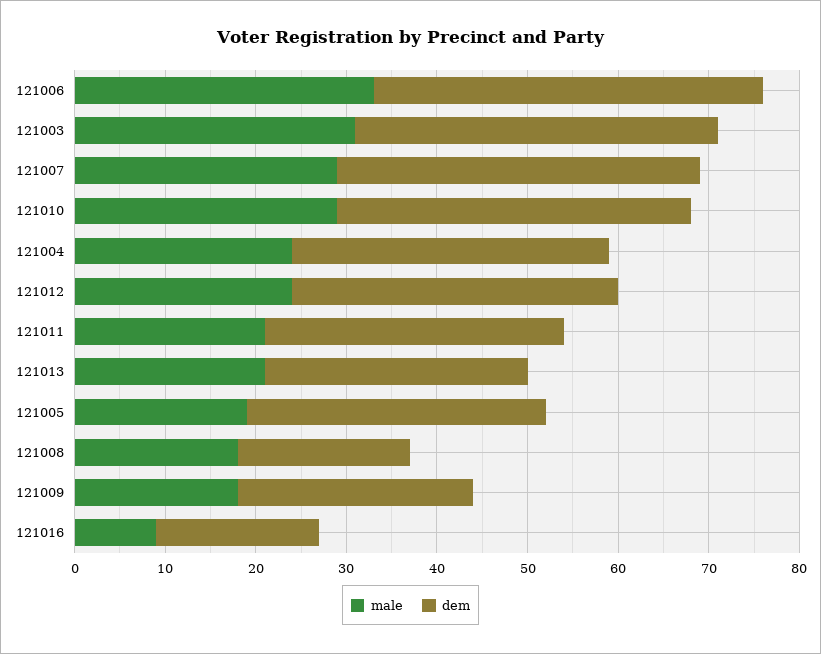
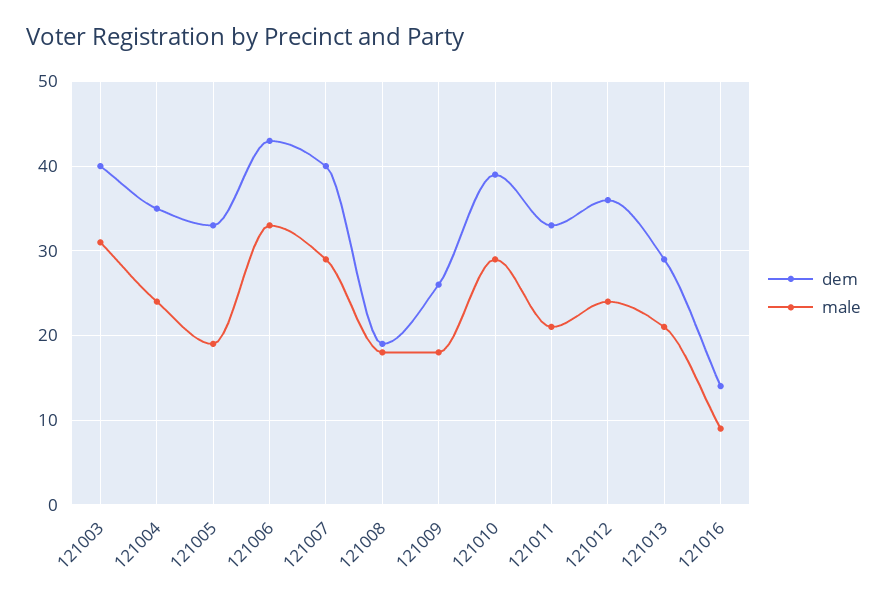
dem, 121016: 18 -> 14

